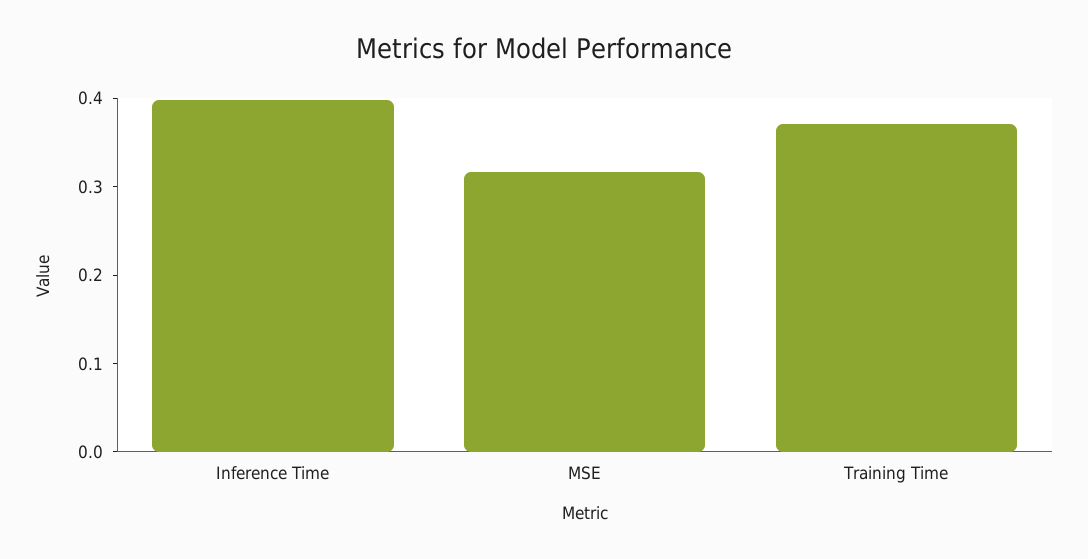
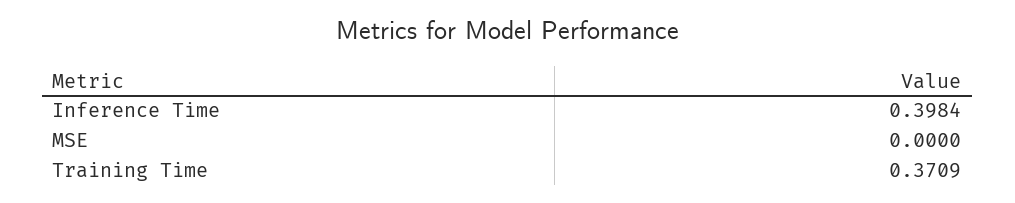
MSE: 0.32 -> 0

